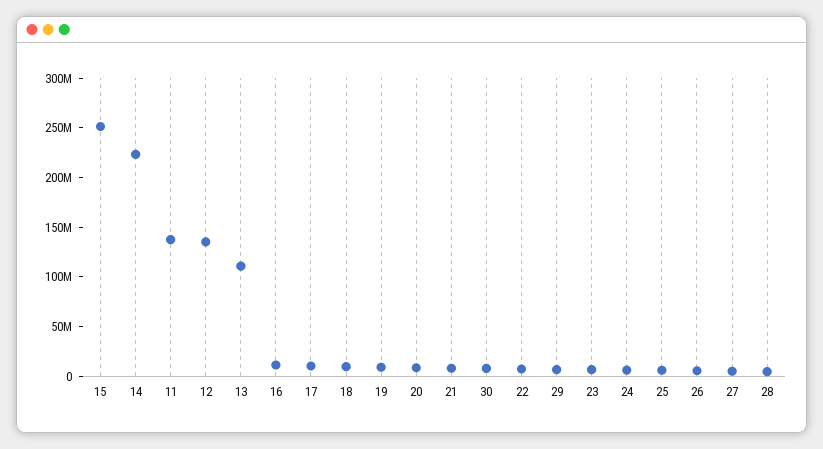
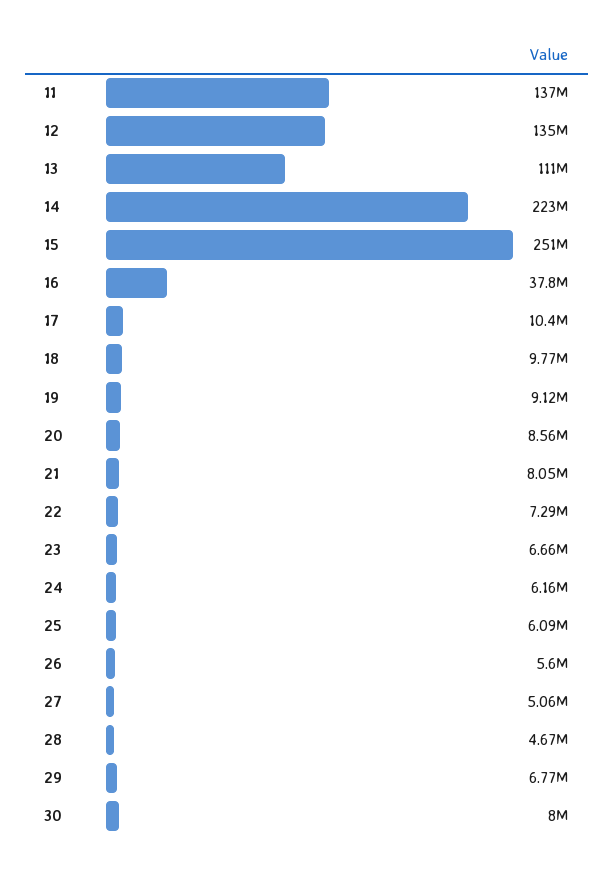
16: 10000000 -> 37800000

